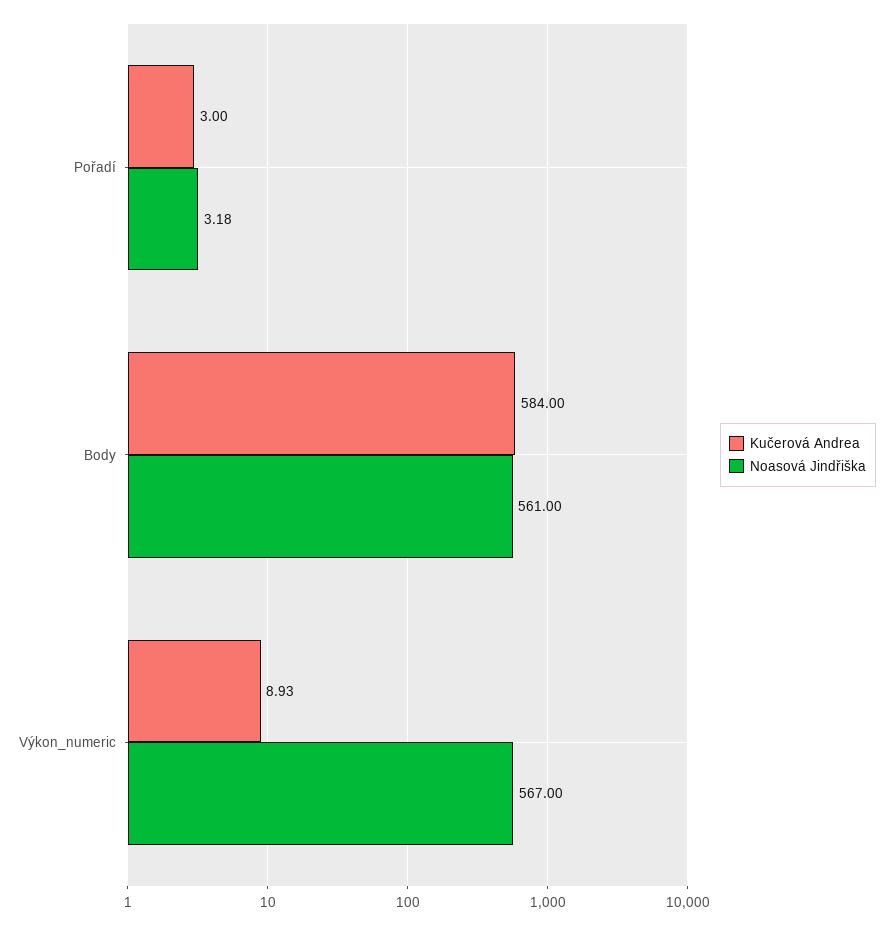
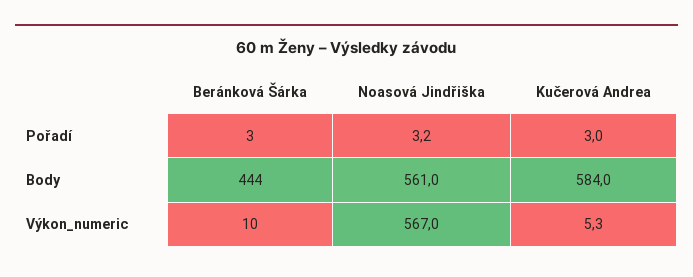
Kučerová Andrea, Výkon_numeric: 8.93 -> 5.3
Beránková Šárka, Pořadí: none -> 3
Beránková Šárka, Body: none -> 444
Beránková Šárka, Výkon_numeric: none -> 10

